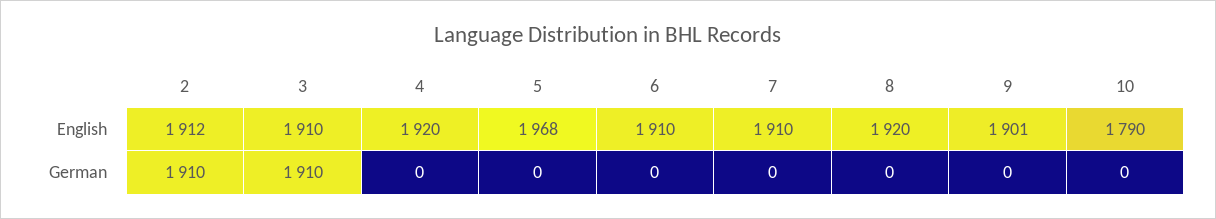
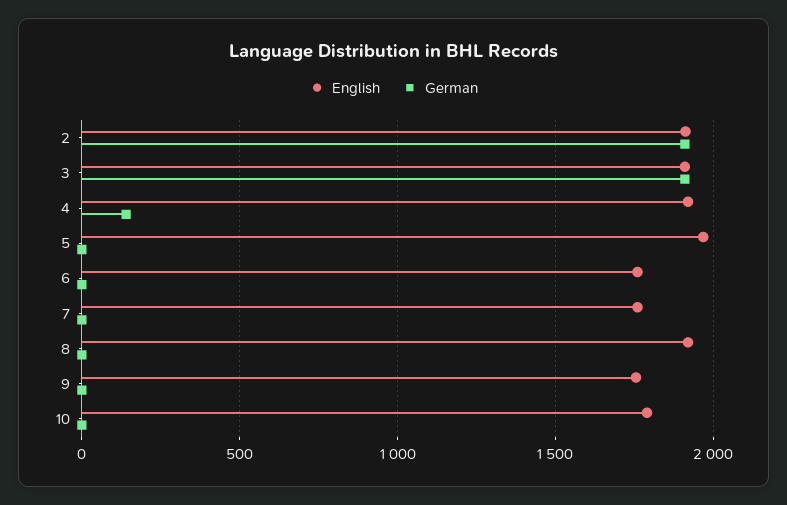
English, 6: 1910 -> 1750
English, 7: 1910 -> 1750
English, 9: 1901 -> 1750
German, 4: 0 -> 150

